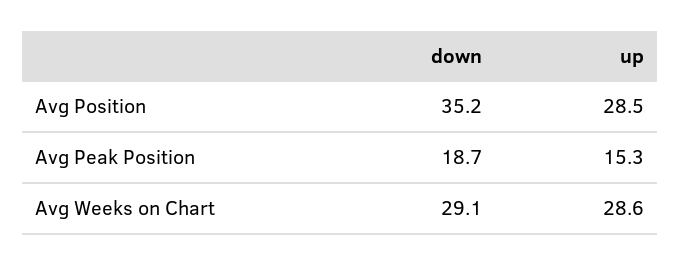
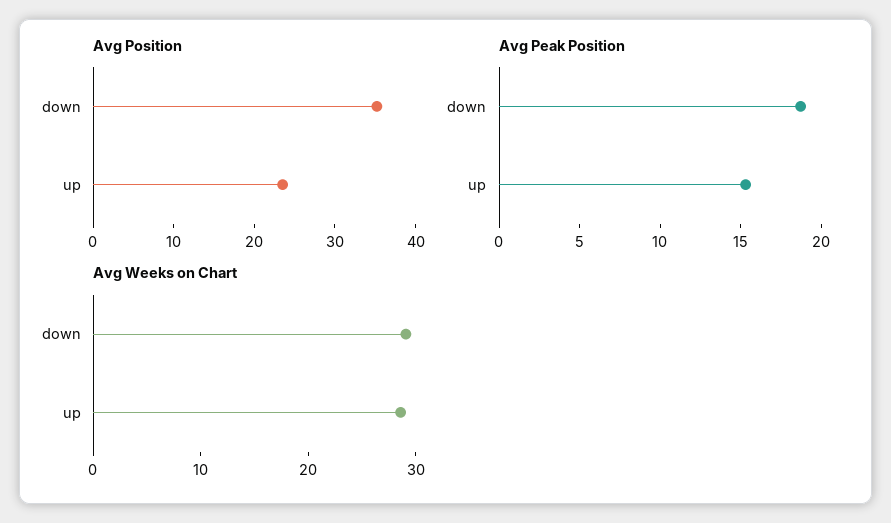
Avg Position, up: 28.5 -> 24

